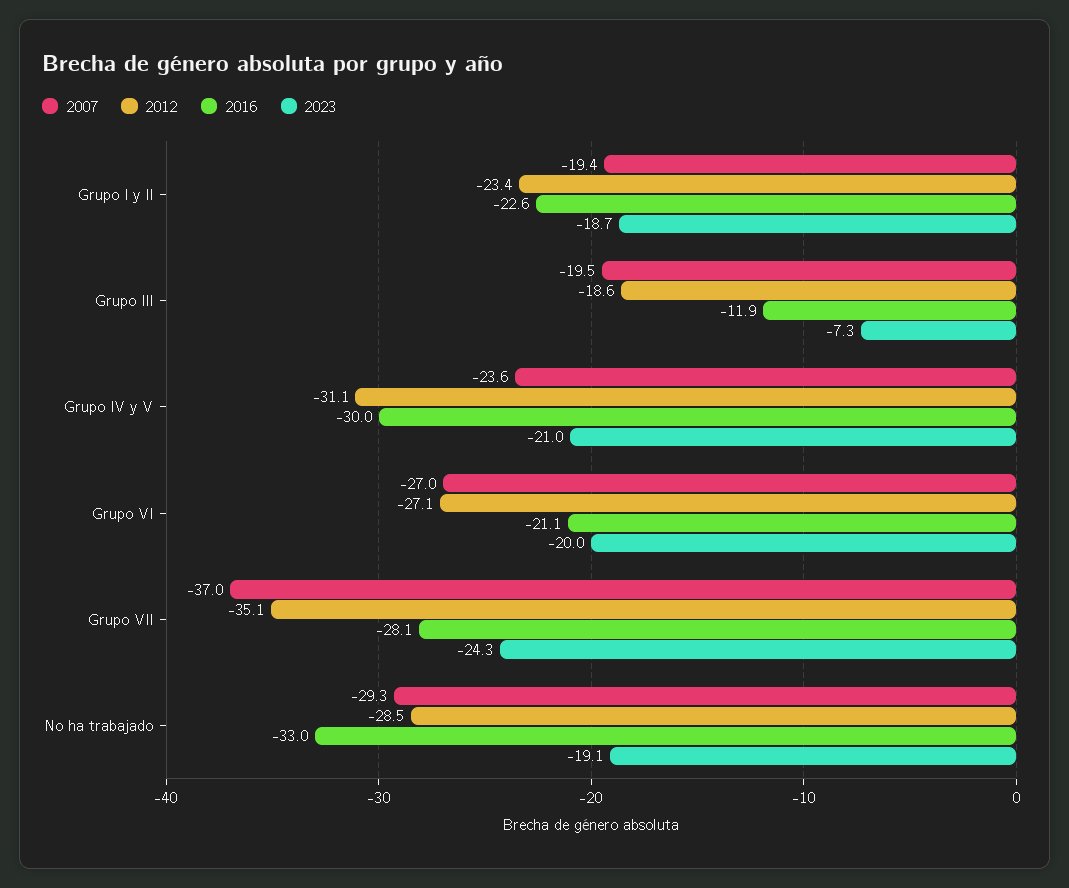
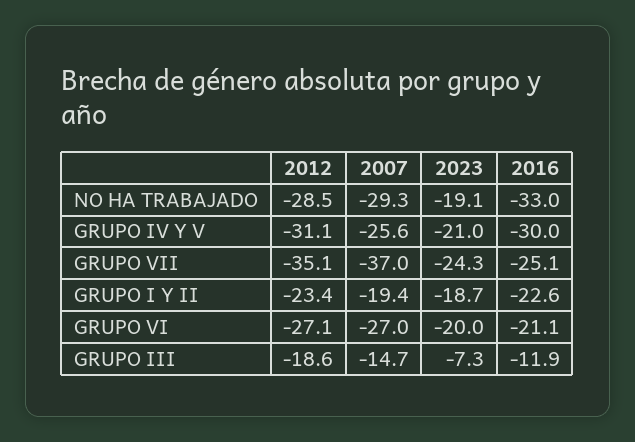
2007, Grupo III: -19.5 -> -14.7
2007, Grupo IV y V: -23.6 -> -25.6
2016, Grupo VII: -28.1 -> -25.1

